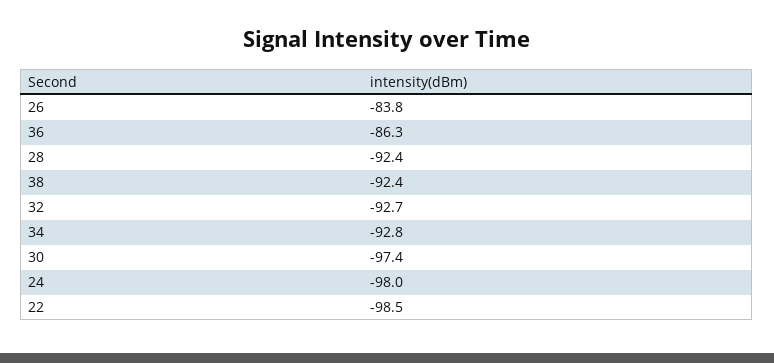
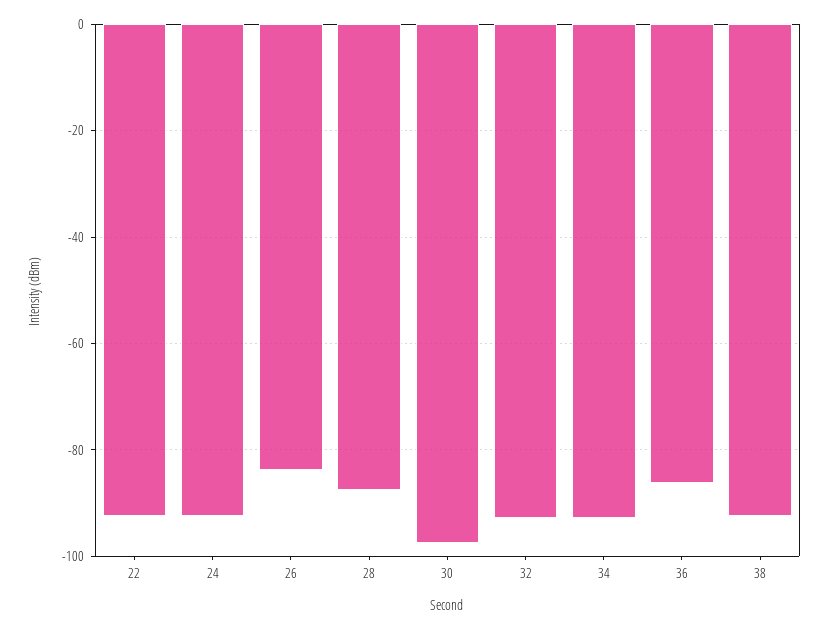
28: -92.4 -> -88
24: -98 -> -92
22: -98.5 -> -92

